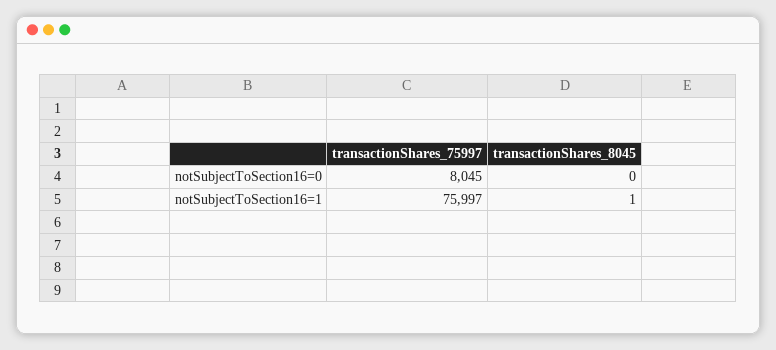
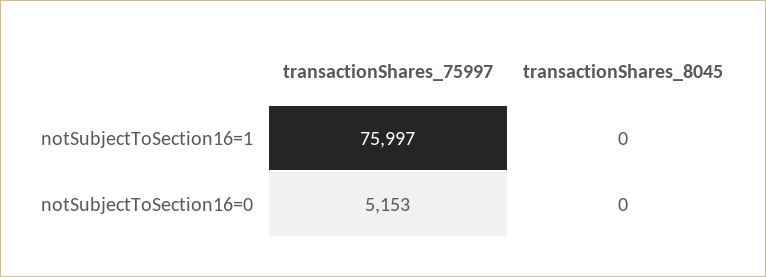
transactionShares_75997, notSubjectToSection16=0: 8045 -> 5153
transactionShares_8045, notSubjectToSection16=1: 1 -> 0

